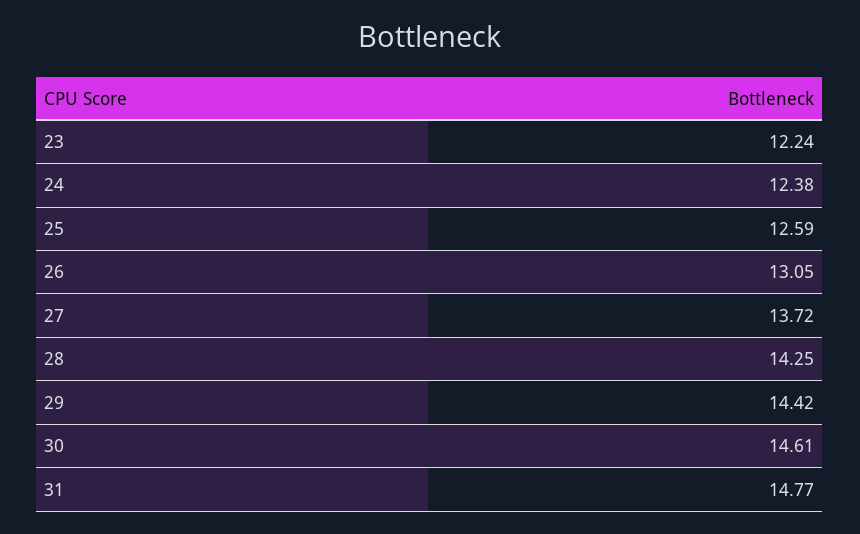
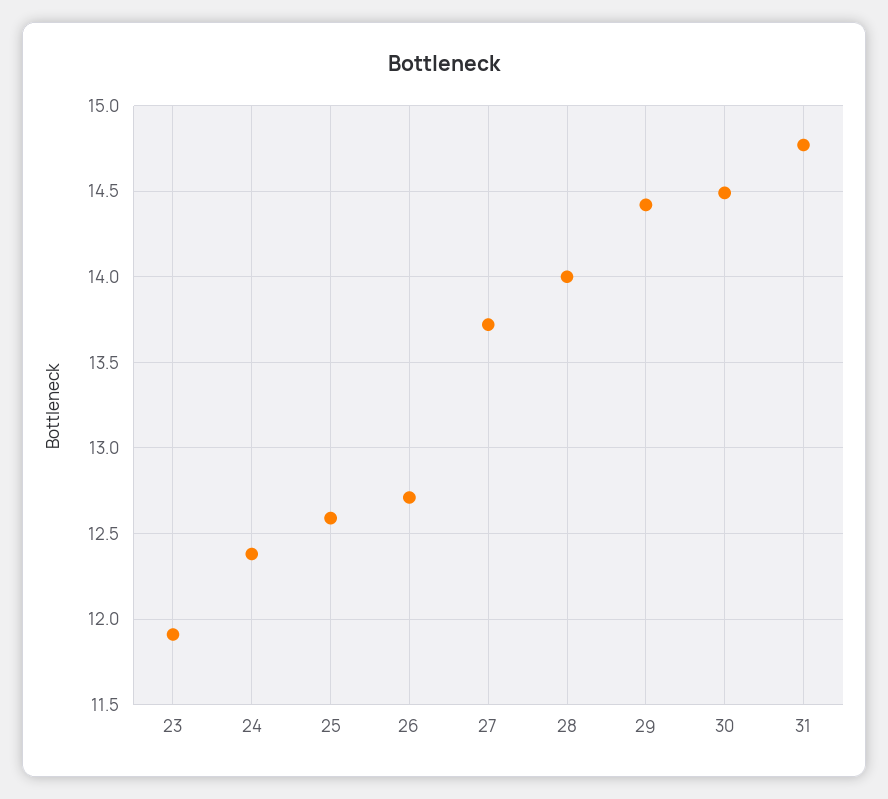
23: 12.24 -> 11.9
26: 13.05 -> 12.7
28: 14.25 -> 14
30: 14.61 -> 14.5

